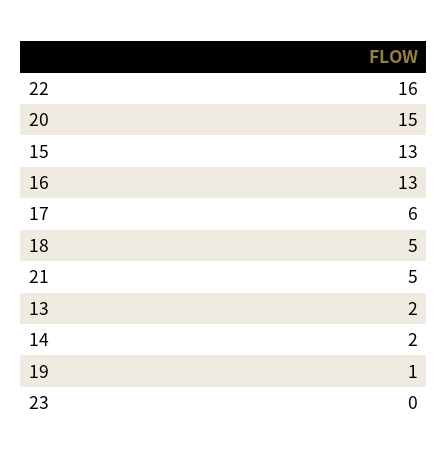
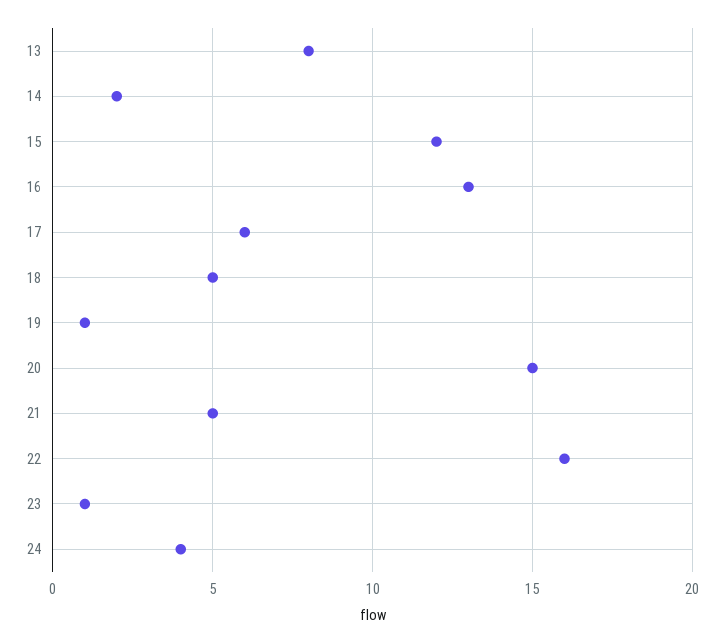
15: 13 -> 12
13: 2 -> 8
23: 0 -> 1
24: none -> 4

